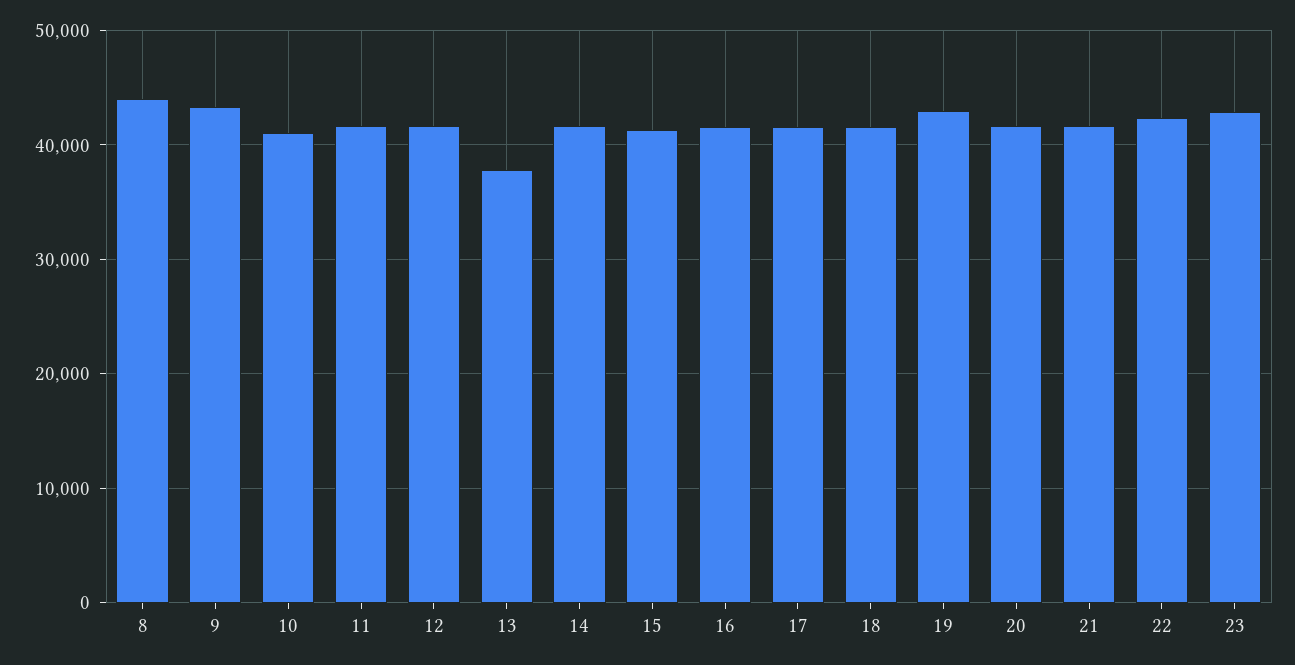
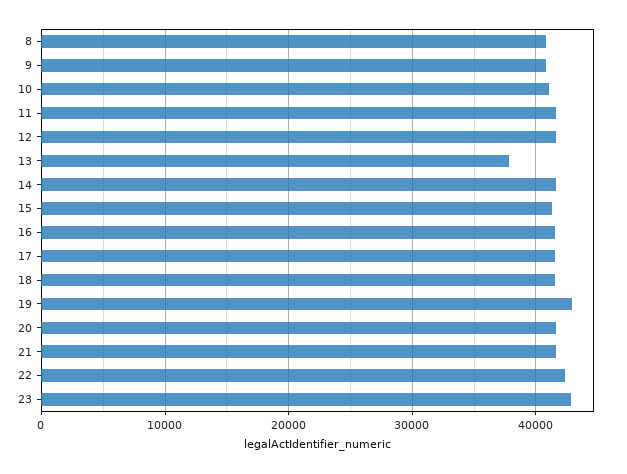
8: 44000 -> 41000
9: 43000 -> 41000

